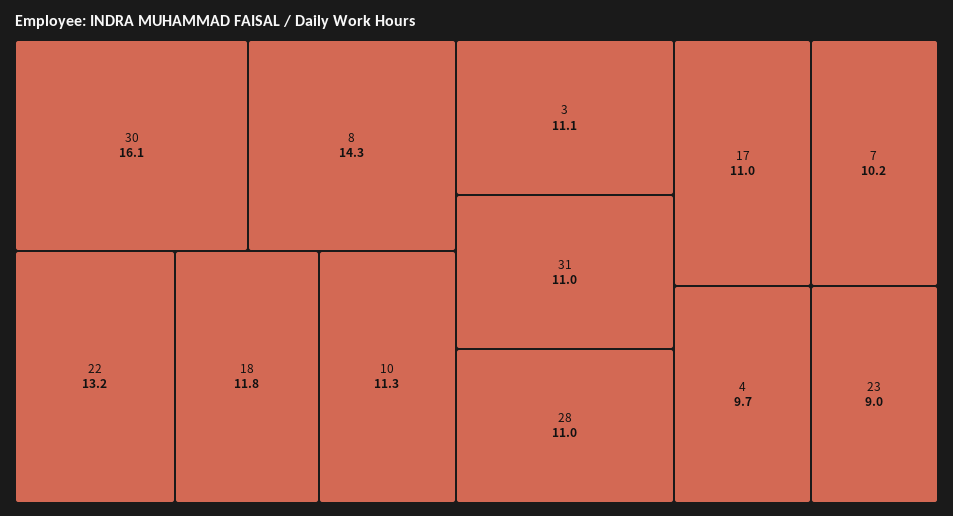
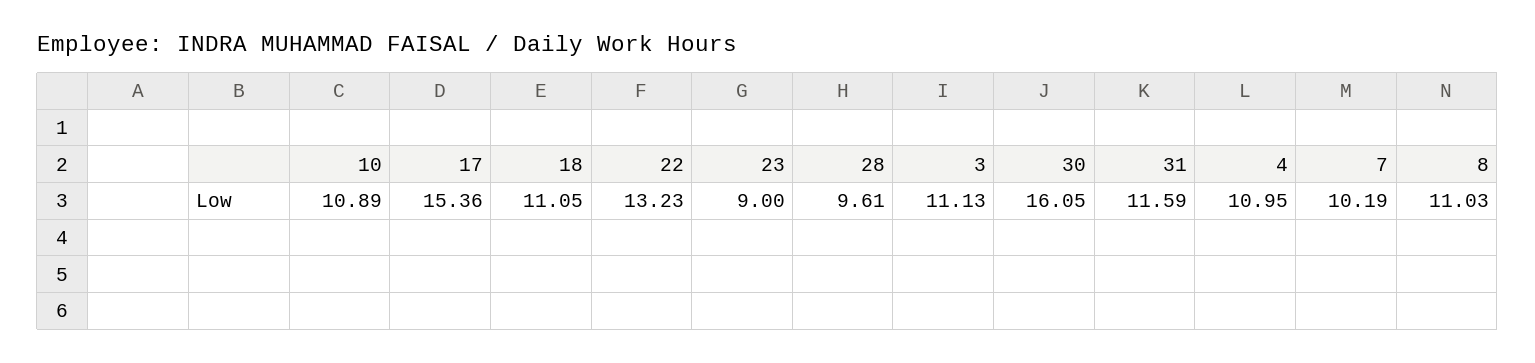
8: 14.3 -> 11.03
18: 11.8 -> 11.05
10: 11.3 -> 10.89
31: 11 -> 11.59
28: 11 -> 9.61
17: 11 -> 15.36
4: 9.7 -> 10.95

